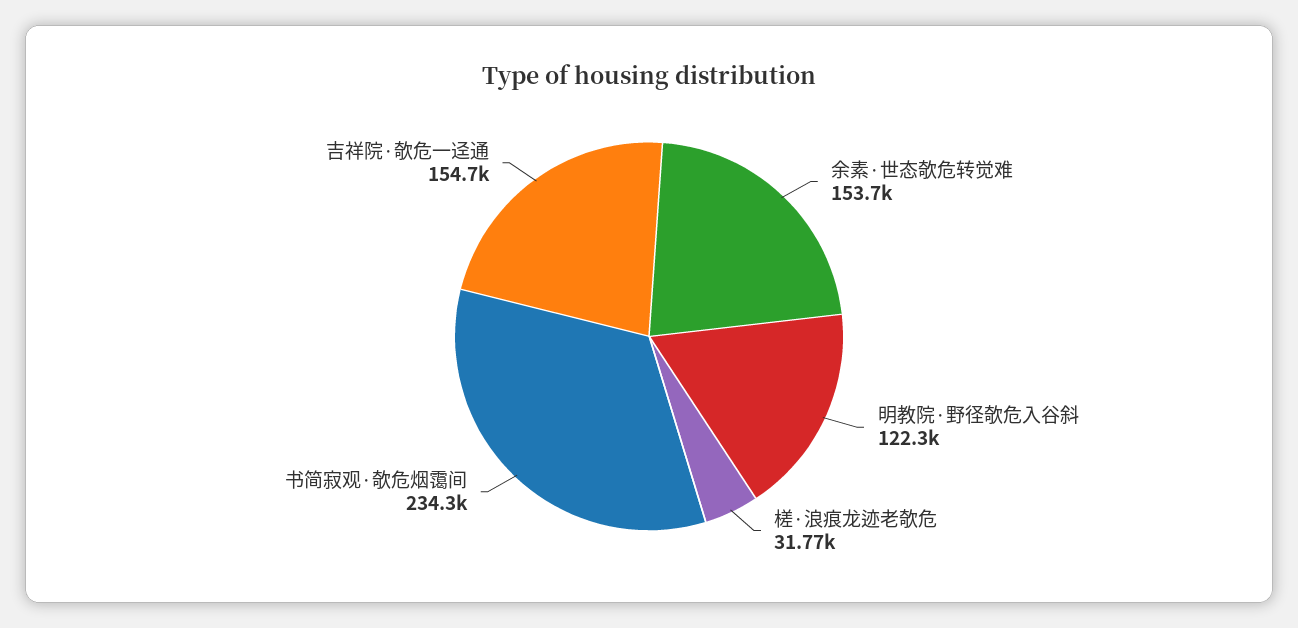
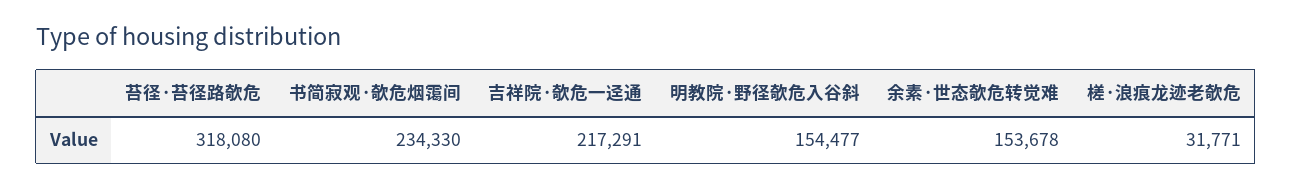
明教院·野径欹危入谷斜: 122300 -> 154477
吉祥院·欹危一迳通: 154700 -> 217291
苔径·苔径路欹危: none -> 318080

